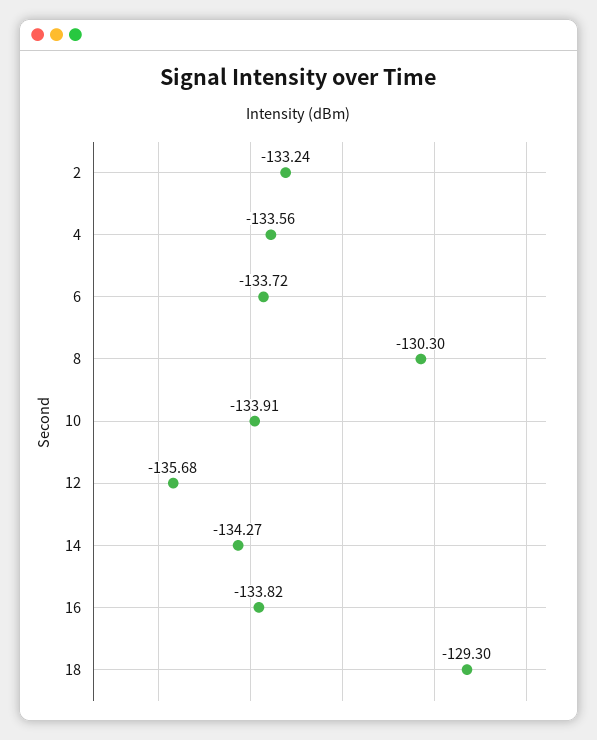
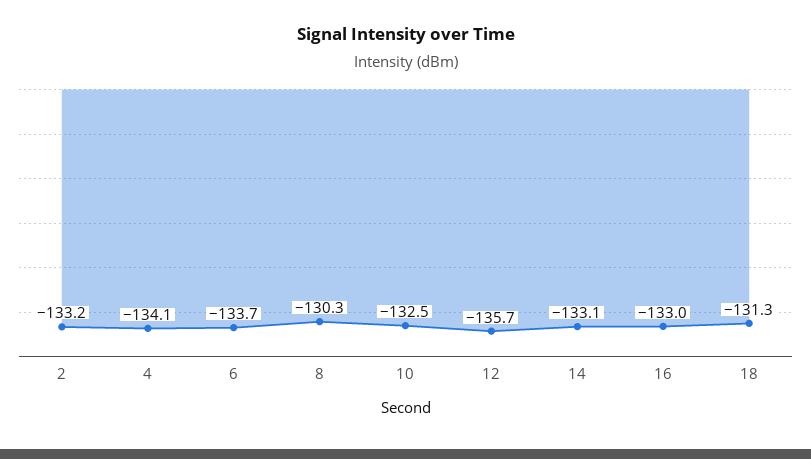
4: -133.56 -> -134.1
10: -133.91 -> -132.5
14: -134.27 -> -133.1
16: -133.82 -> -133
18: -129.3 -> -131.3

